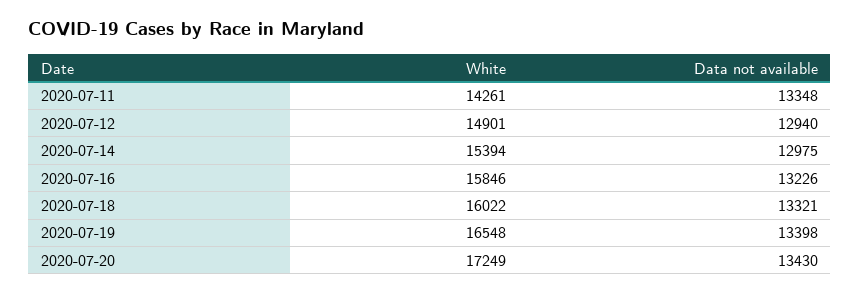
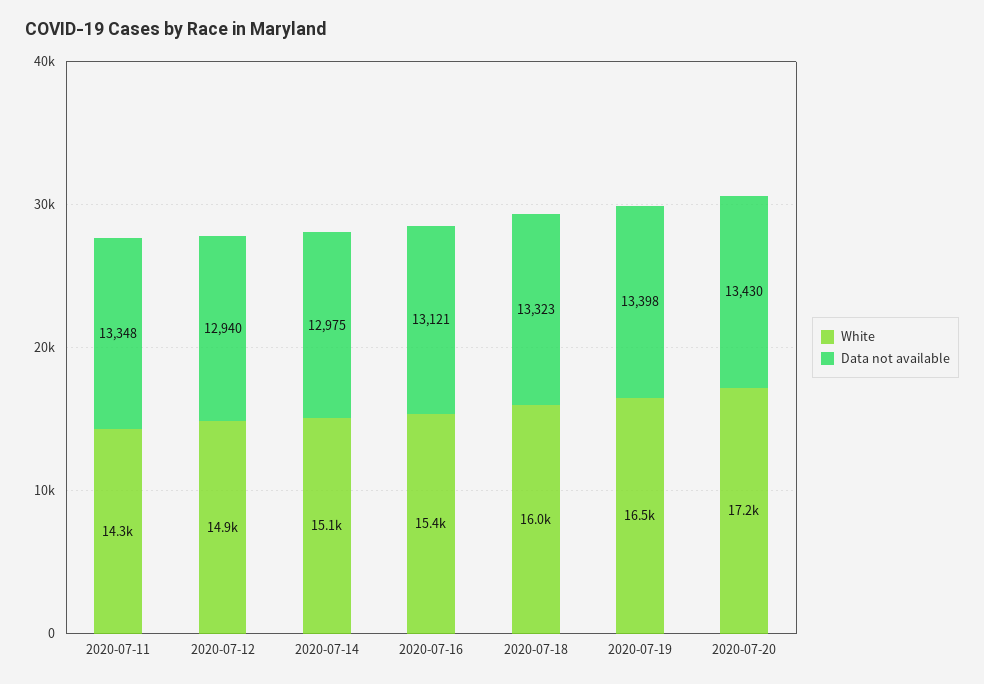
White, 2020-07-14: 15394 -> 15100
White, 2020-07-16: 15846 -> 15400
Data not available, 2020-07-16: 13226 -> 13121
Data not available, 2020-07-18: 13321 -> 13323

